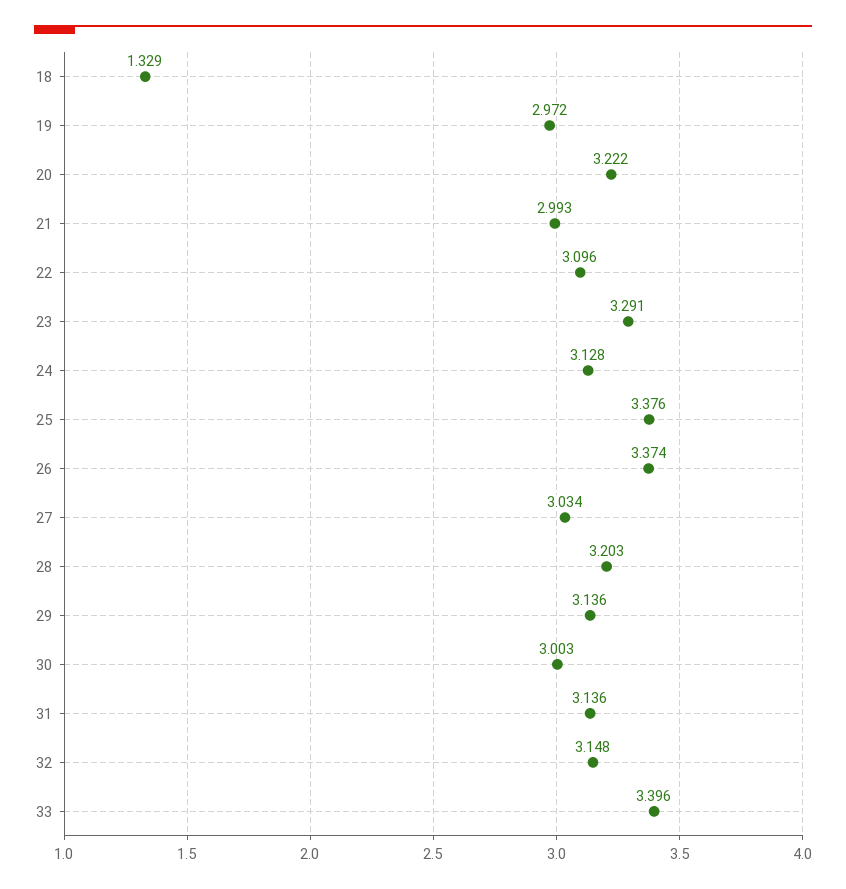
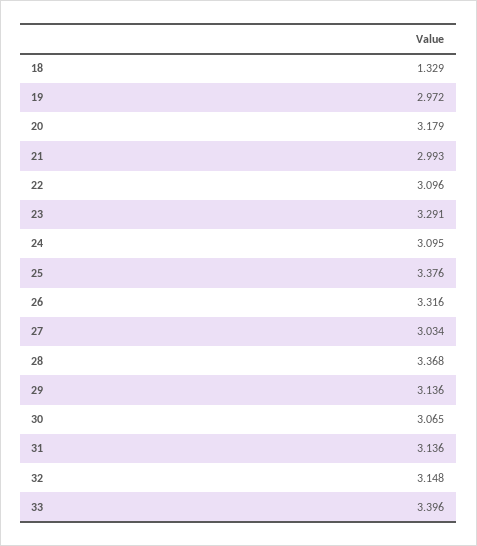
20: 3.222 -> 3.179
24: 3.128 -> 3.095
26: 3.374 -> 3.316
28: 3.203 -> 3.368
30: 3.003 -> 3.065

